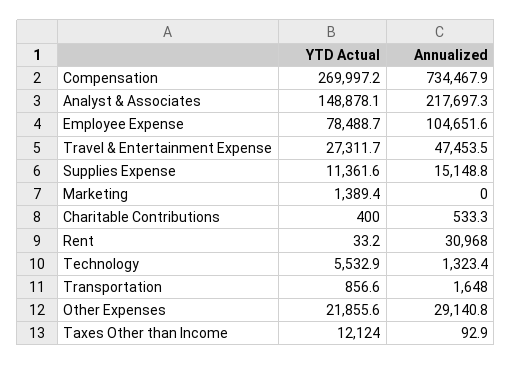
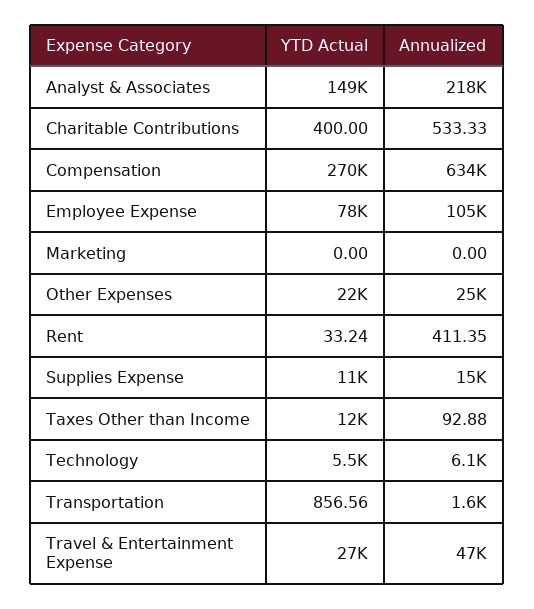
Annualized, Compensation: 734467.9 -> 634000
YTD Actual, Marketing: 1389.4 -> 0
Annualized, Rent: 30968 -> 411.35
Annualized, Technology: 1323.4 -> 6100
Annualized, Other Expenses: 29140.8 -> 25000

